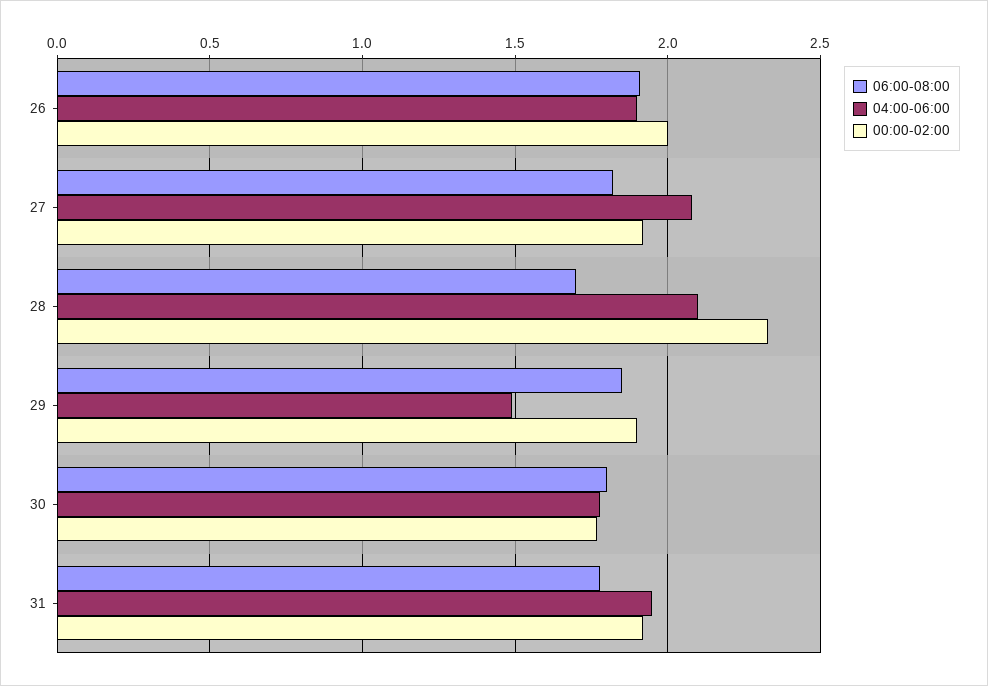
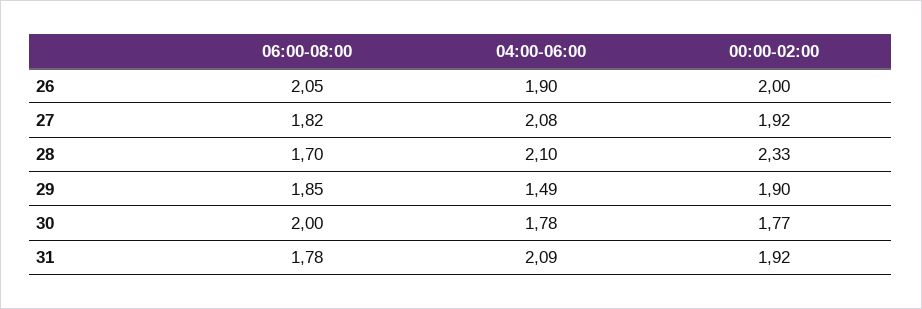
06:00-08:00, 26: 1.9 -> 2.05
06:00-08:00, 30: 1.8 -> 2
04:00-06:00, 31: 1.95 -> 2.09

